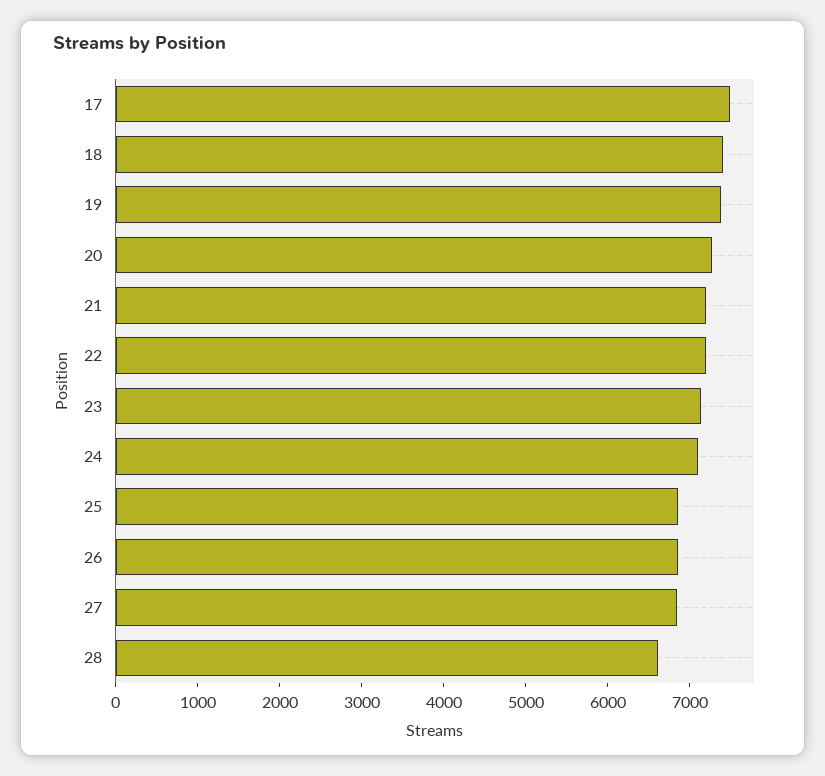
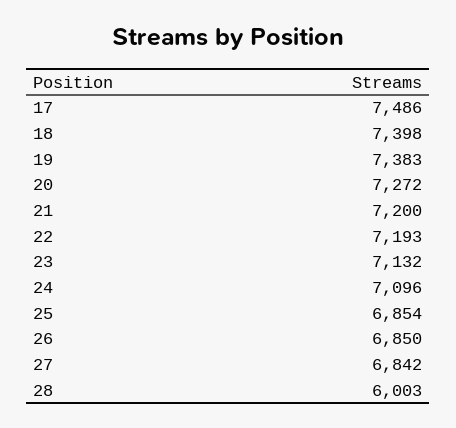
28: 6600 -> 6003

